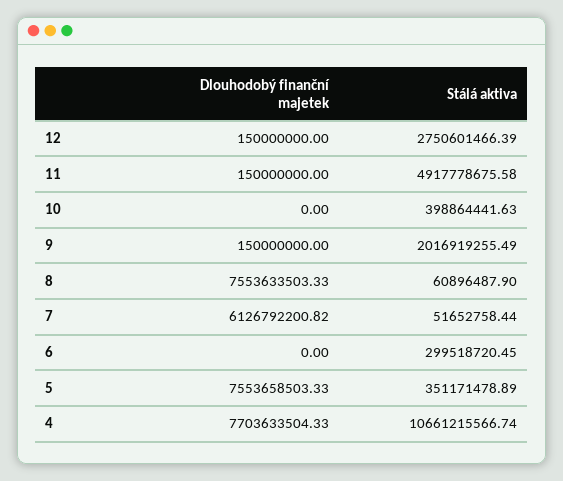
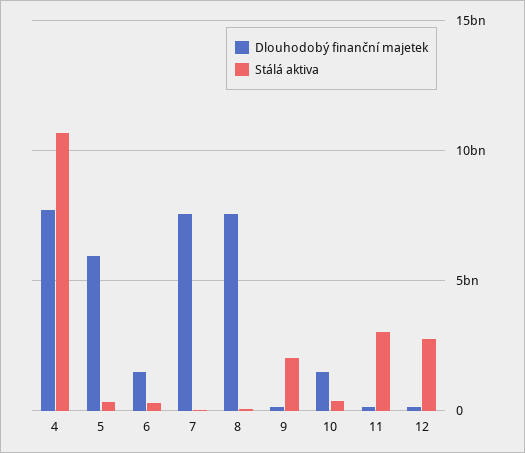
Stálá aktiva, 11: 4917778675.58 -> 3000000000
Dlouhodobý finanční majetek, 10: 0 -> 1500000000
Dlouhodobý finanční majetek, 7: 6126792200.82 -> 7500000000
Dlouhodobý finanční majetek, 6: 0 -> 1500000000
Dlouhodobý finanční majetek, 5: 7553658503.33 -> 6000000000

